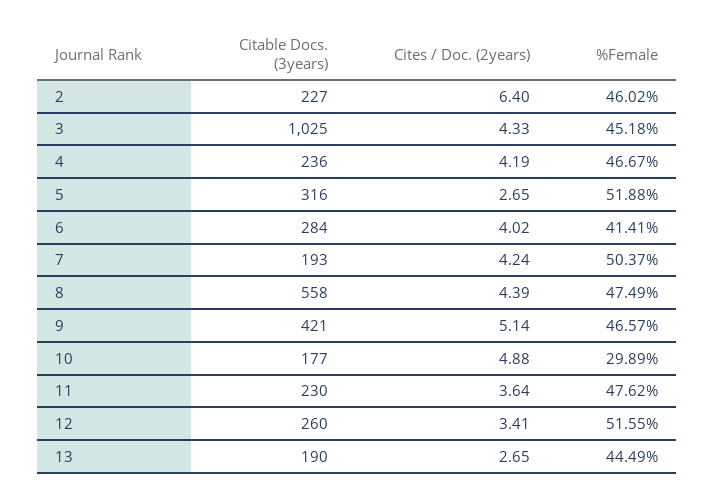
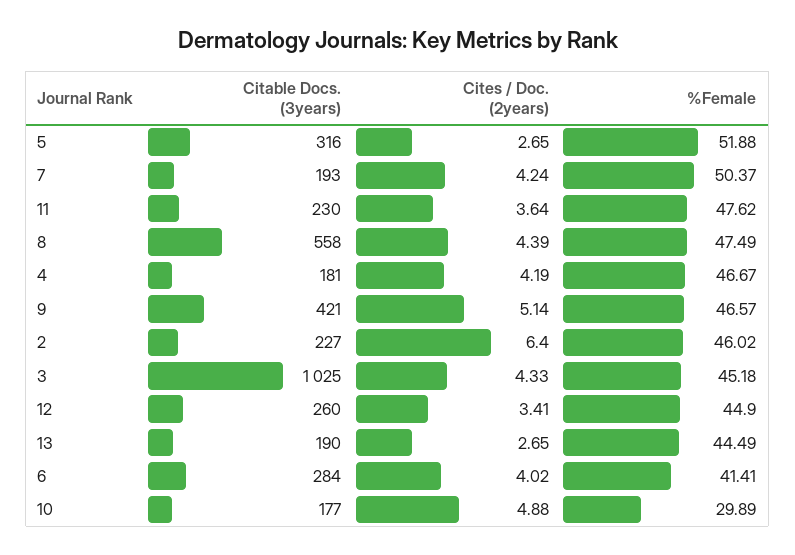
Citable Docs. (3years), 4: 236 -> 181
%Female, 12: 51.55 -> 44.9

